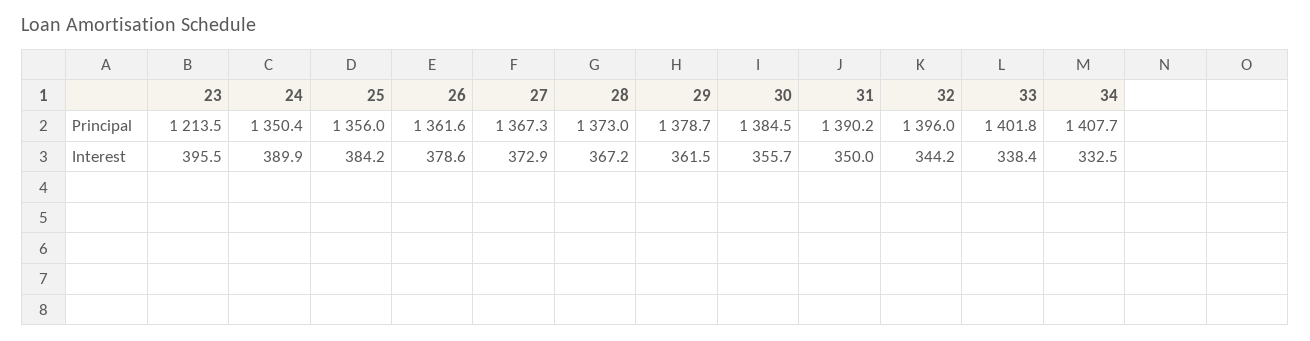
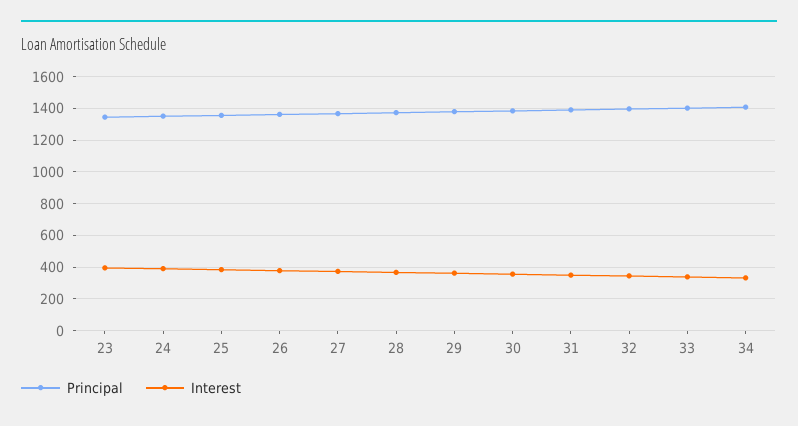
Principal, 23: 1213.5 -> 1350

